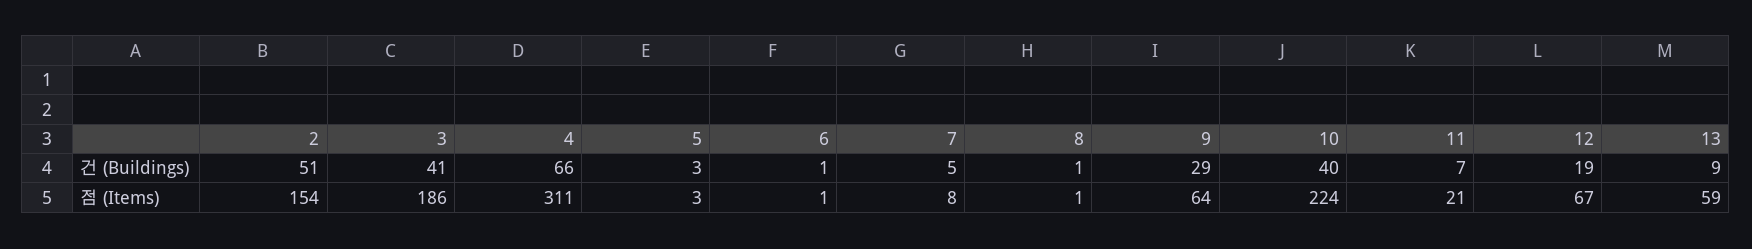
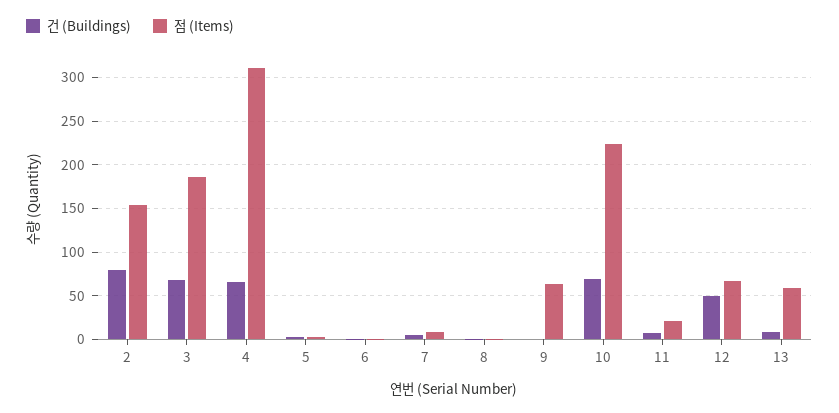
건 (Buildings), 2: 51 -> 80
건 (Buildings), 3: 41 -> 70
건 (Buildings), 9: 29 -> 0
건 (Buildings), 10: 40 -> 70
건 (Buildings), 12: 19 -> 50

